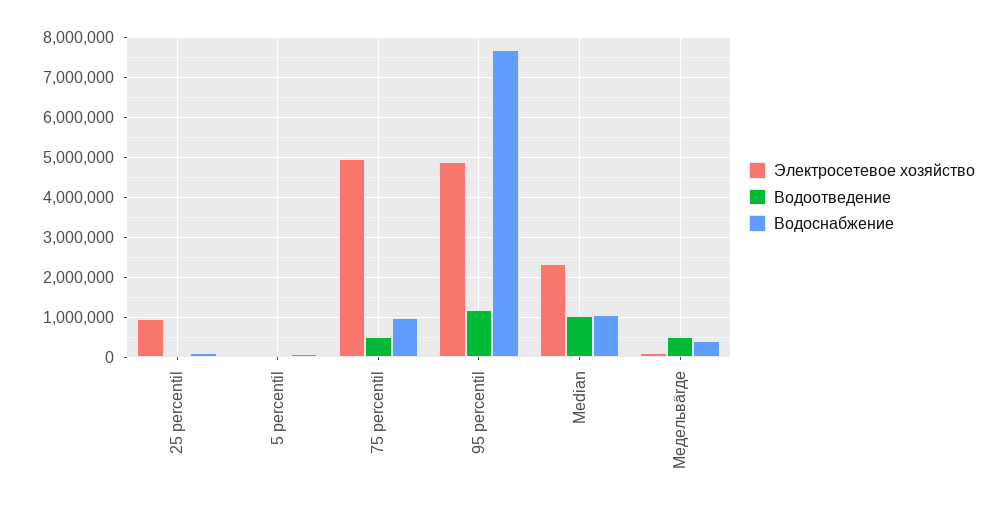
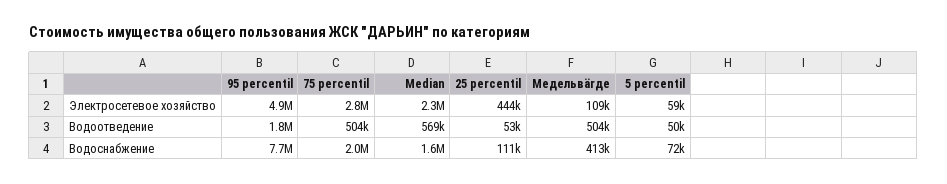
Электросетевое хозяйство, 25 percentil: 1000000 -> 444000
Электросетевое хозяйство, 75 percentil: 5000000 -> 2800000
Водоснабжение, 75 percentil: 1000000 -> 2000000
Водоотведение, 95 percentil: 1200000 -> 1800000
Водоотведение, Median: 1000000 -> 569000
Водоснабжение, Median: 1000000 -> 1600000

